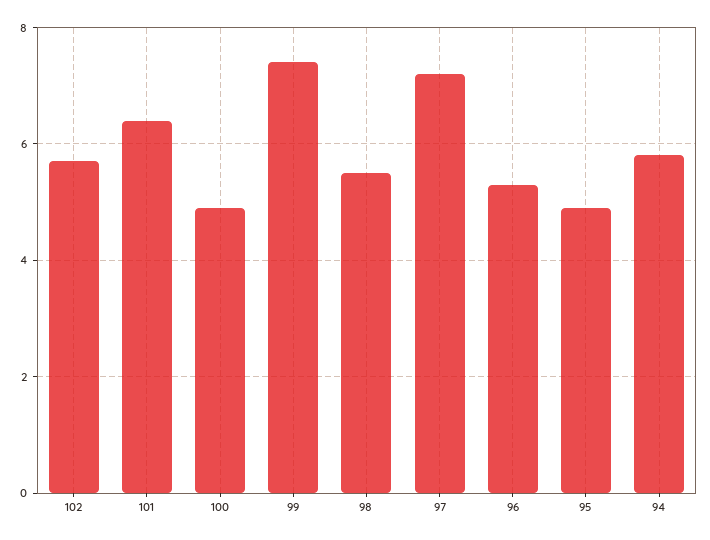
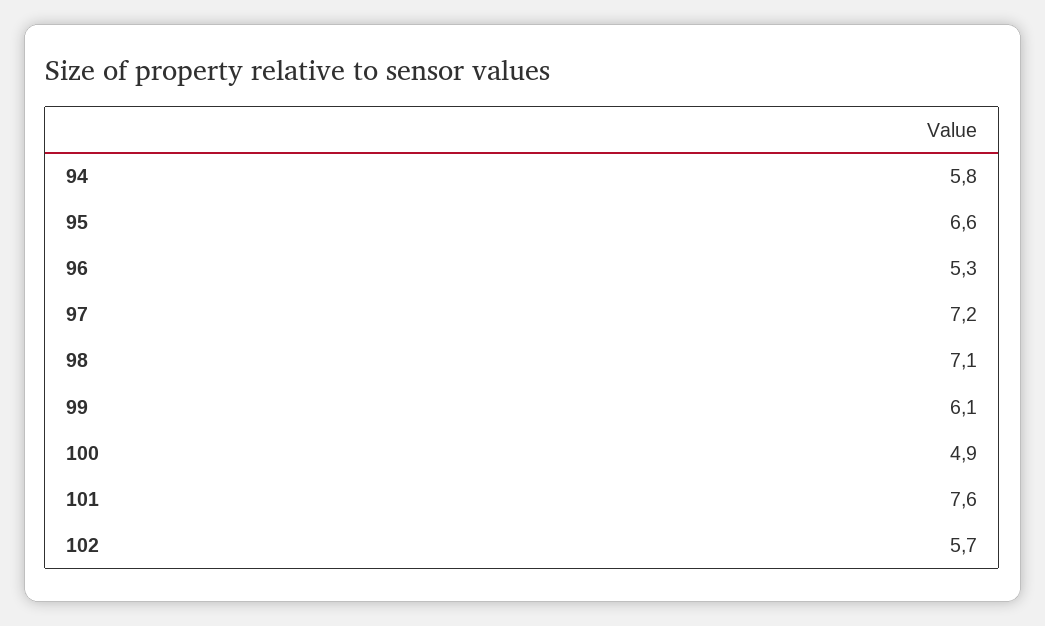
101: 6.5 -> 7.6
99: 7.5 -> 6.1
98: 5.5 -> 7.1
95: 5 -> 6.6

